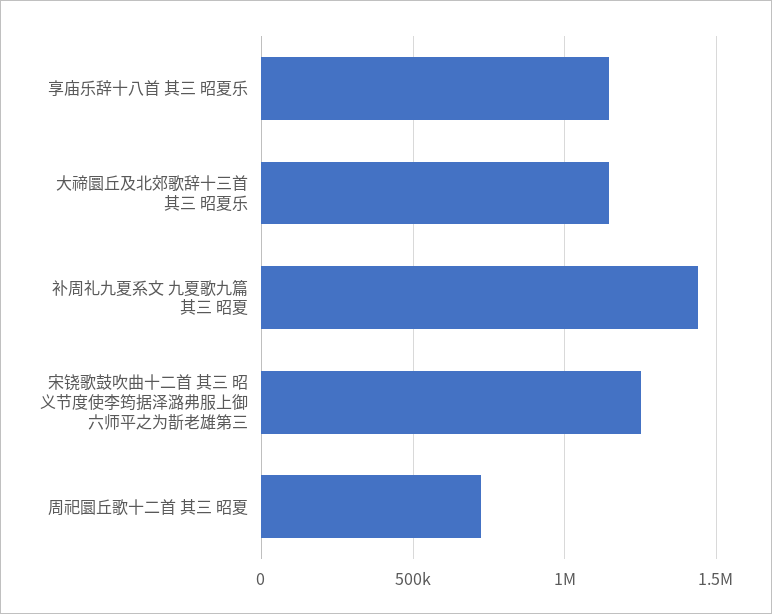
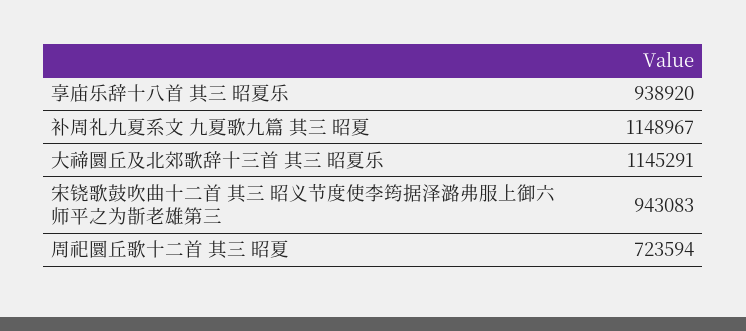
享庙乐辞十八首 其三 昭夏乐: 1150000 -> 938920
补周礼九夏系文 九夏歌九篇 其三 昭夏: 1450000 -> 1148967
宋铙歌鼓吹曲十二首 其三 昭义节度使李筠据泽潞弗服上御六师平之为斮老雄第三: 1250000 -> 943083

